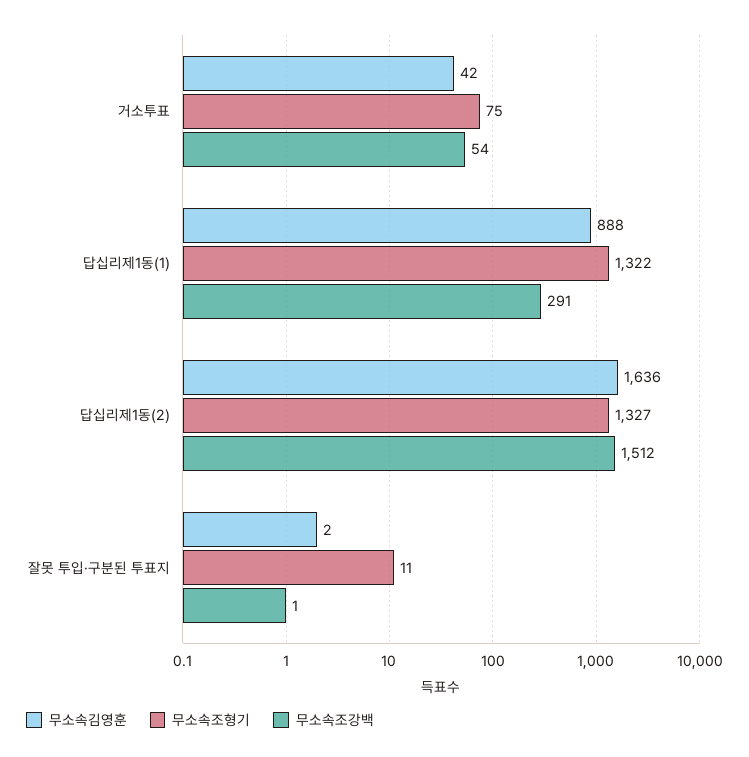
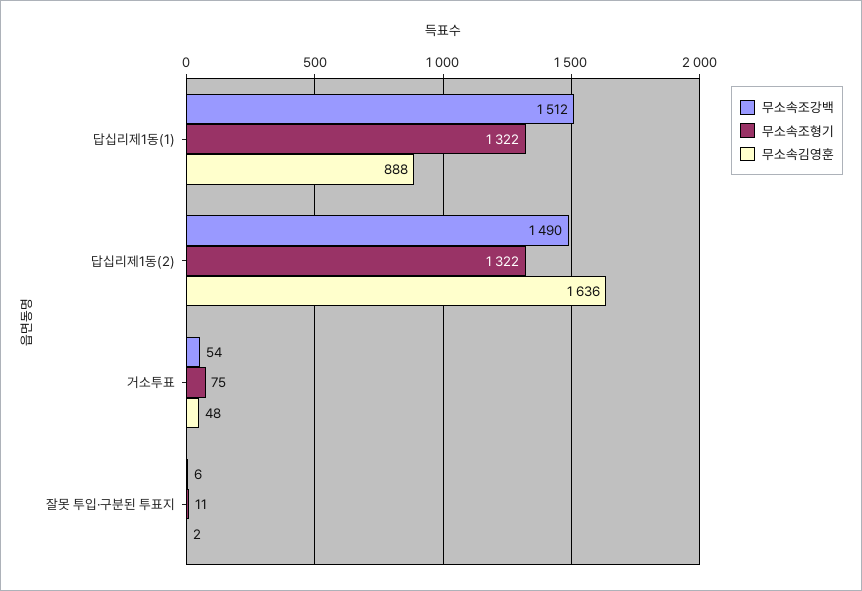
무소속김영훈, 거소투표: 42 -> 48
무소속조강백, 답십리제1동(1): 291 -> 1512
무소속조형기, 답십리제1동(2): 1327 -> 1322
무소속조강백, 답십리제1동(2): 1512 -> 1490
무소속조강백, 잘못 투입·구분된 투표지: 1 -> 6

